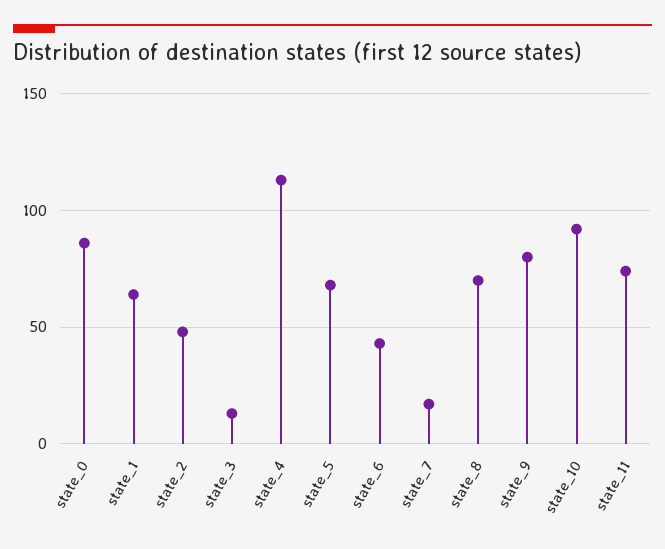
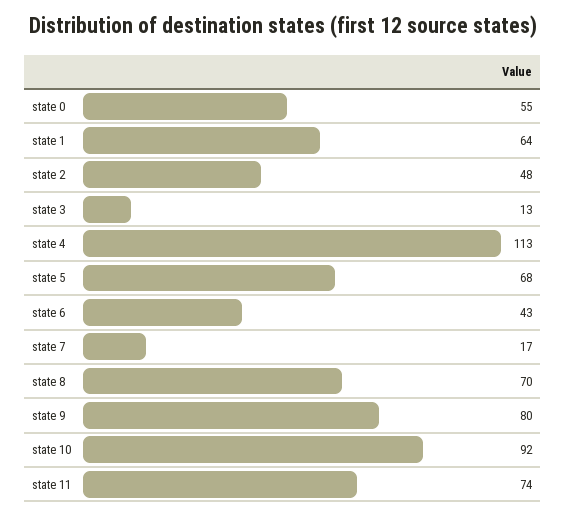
state_0: 85 -> 55

